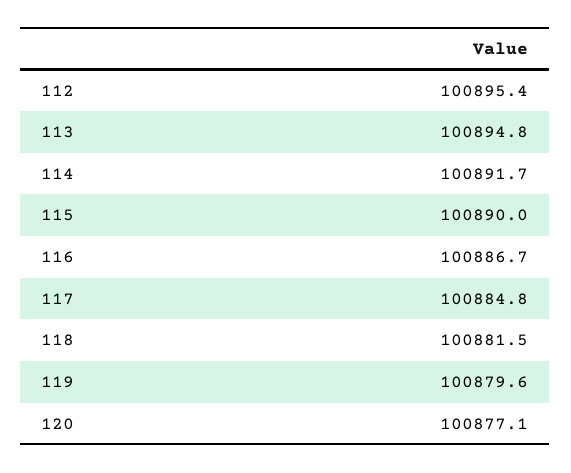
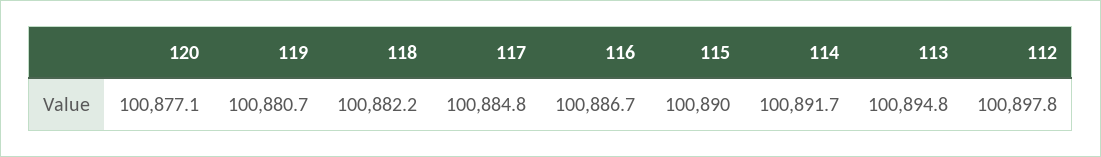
112: 100895.4 -> 100897.8
118: 100881.5 -> 100882.2
119: 100879.6 -> 100880.7

